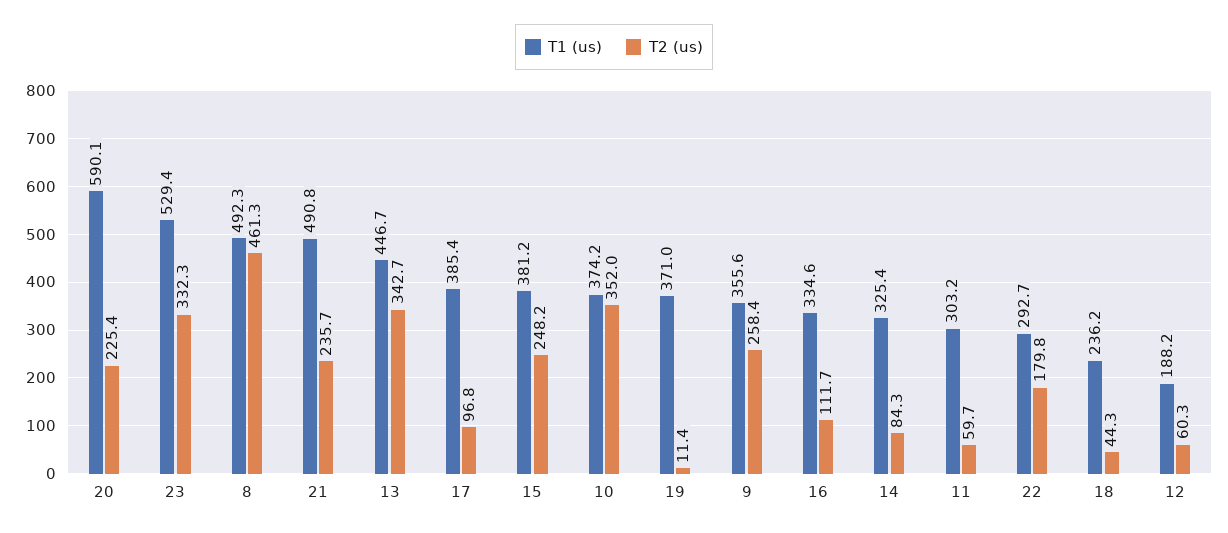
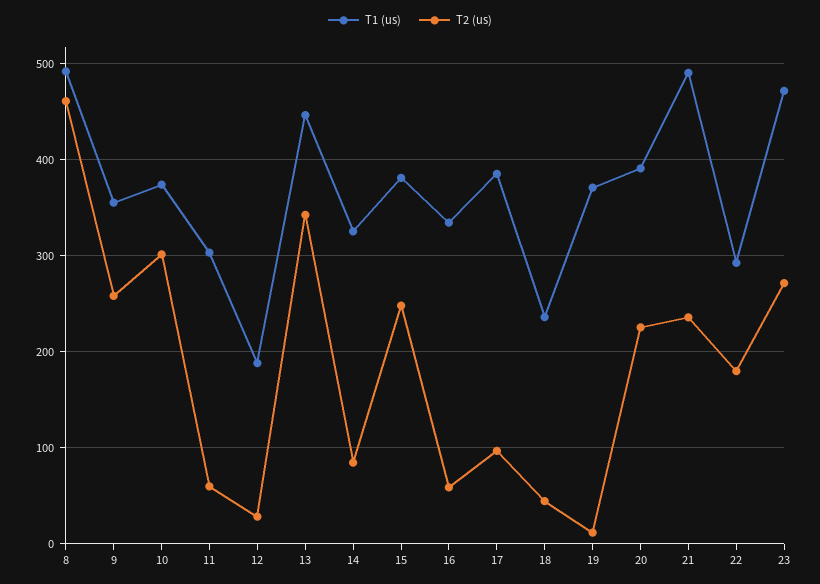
T1 (us), 20: 590.1 -> 390
T1 (us), 23: 529.4 -> 470
T2 (us), 23: 332.3 -> 270
T2 (us), 10: 352 -> 300
T2 (us), 16: 111.7 -> 60
T2 (us), 12: 60.3 -> 30

